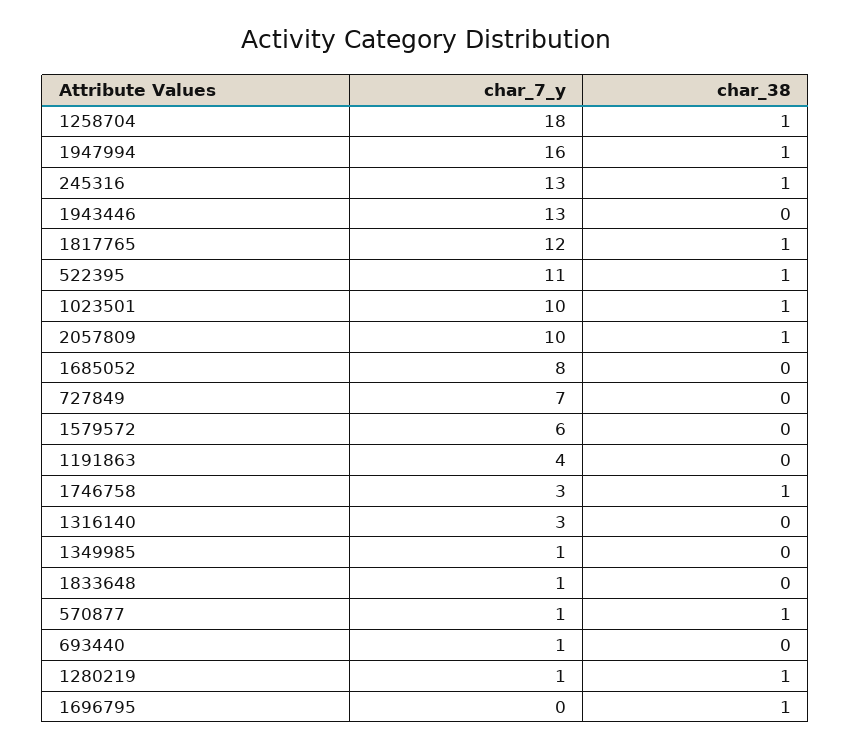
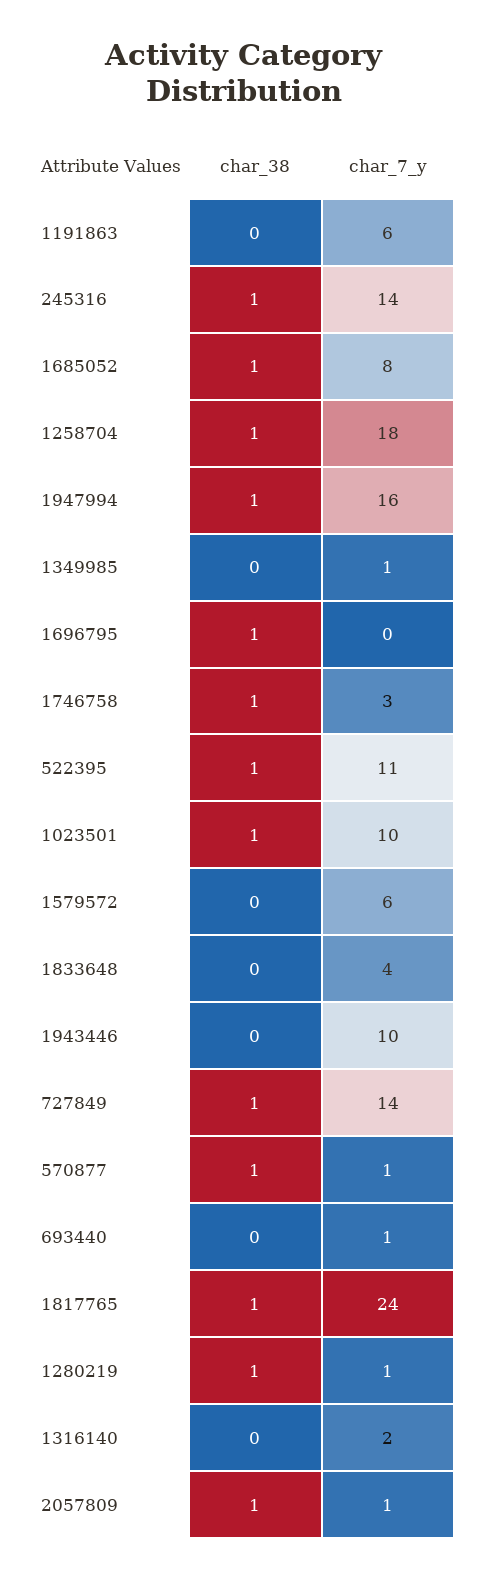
char_7_y, 245316: 13 -> 14
char_7_y, 1943446: 13 -> 10
char_7_y, 1817765: 12 -> 24
char_7_y, 2057809: 10 -> 1
char_38, 1685052: 0 -> 1
char_7_y, 727849: 7 -> 14
char_38, 727849: 0 -> 1
char_7_y, 1191863: 4 -> 6
char_7_y, 1316140: 3 -> 2
char_7_y, 1833648: 1 -> 4

